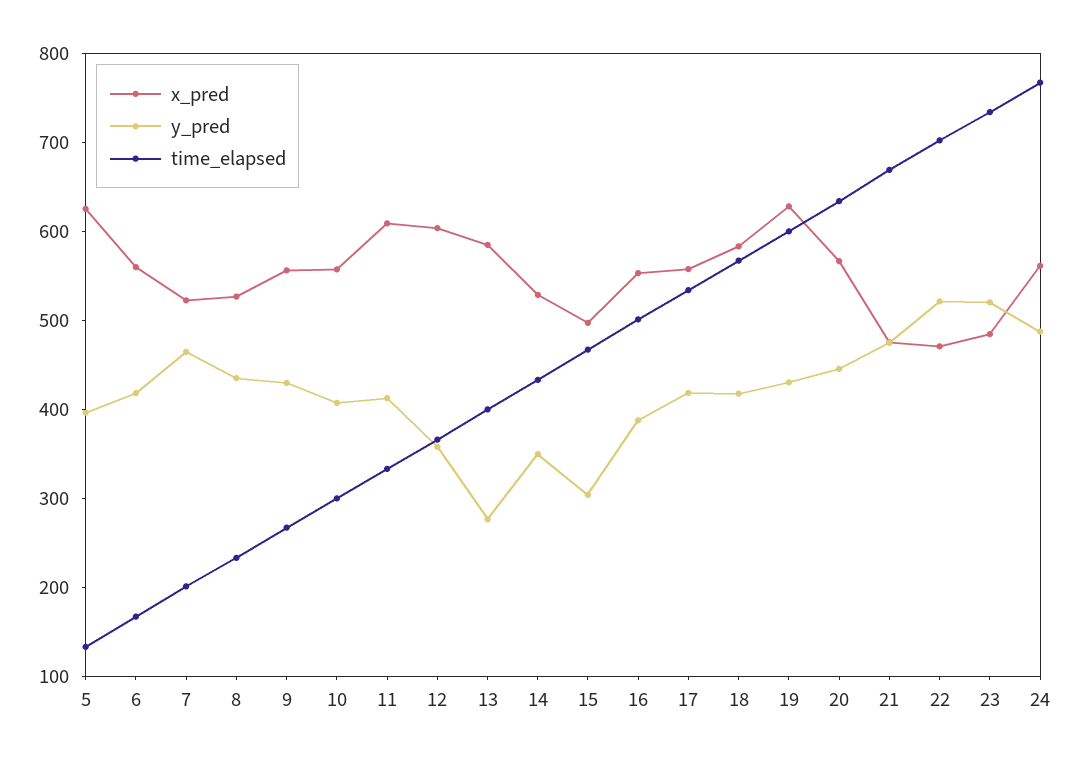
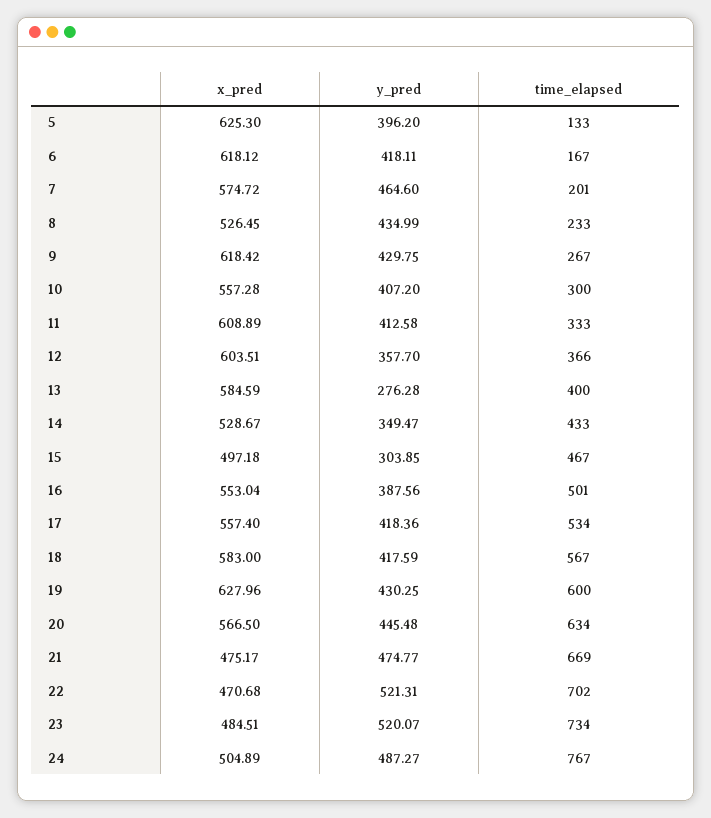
x_pred, 6: 560 -> 618.12
x_pred, 7: 520 -> 574.72
x_pred, 9: 560 -> 618.42
x_pred, 24: 560 -> 504.89

